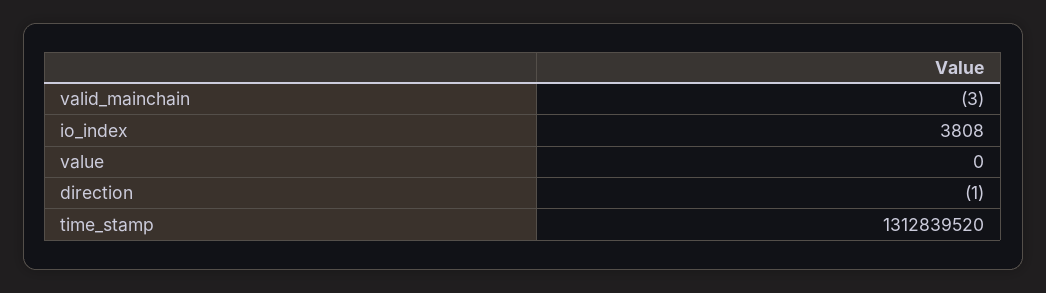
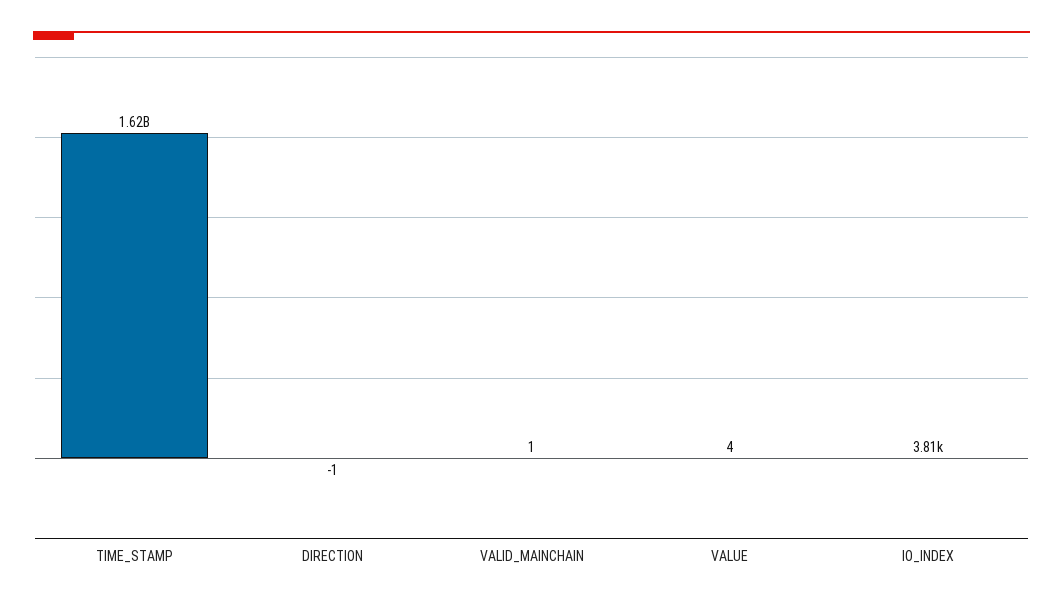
valid_mainchain: -3 -> 1
value: 0 -> 4
time_stamp: 1312839520 -> 1620000000

